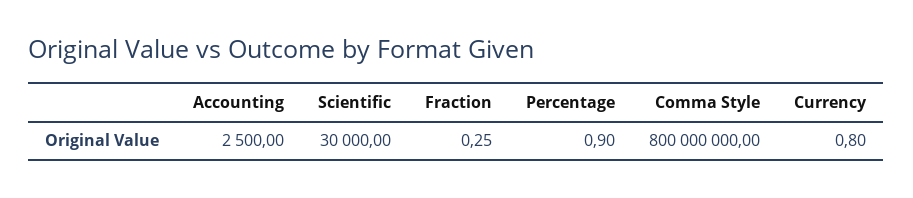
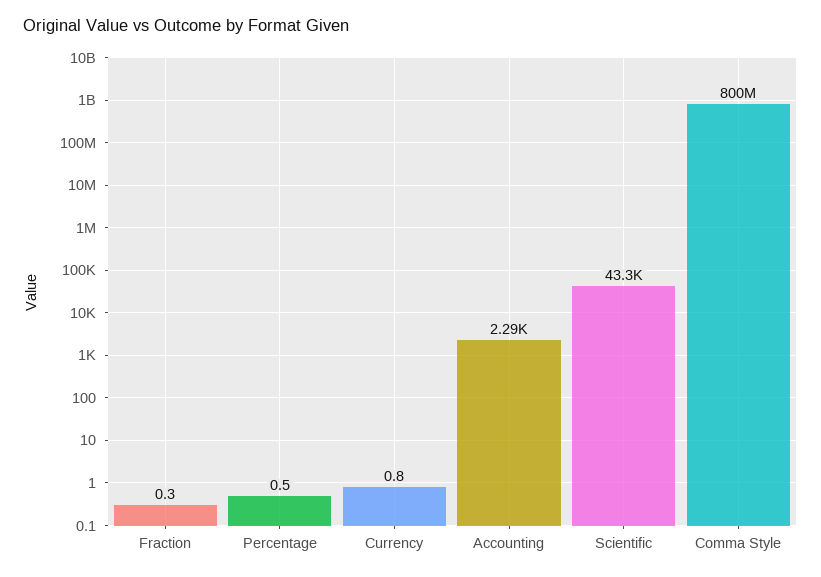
Accounting: 2500 -> 2290
Scientific: 30000 -> 43300
Percentage: 0.9 -> 0.5

